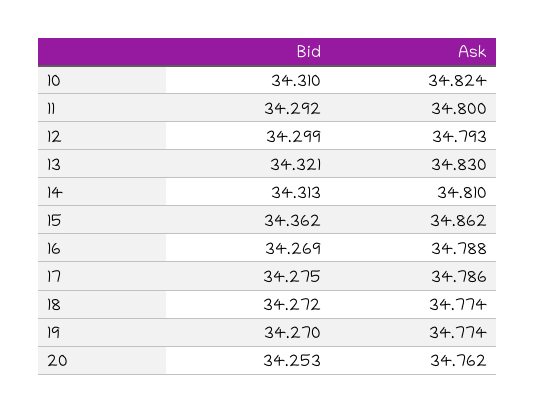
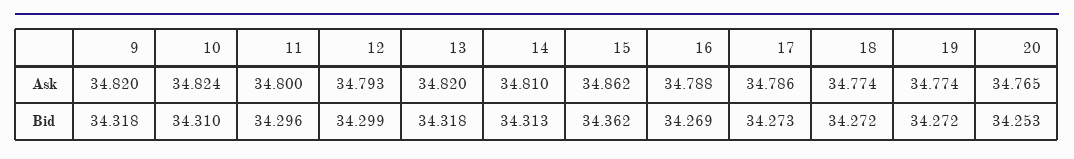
Bid, 11: 34.292 -> 34.296
Bid, 13: 34.321 -> 34.318
Ask, 13: 34.83 -> 34.82
Bid, 17: 34.275 -> 34.273
Bid, 19: 34.27 -> 34.272
Ask, 20: 34.762 -> 34.765
Ask, 9: none -> 34.82
Bid, 9: none -> 34.318

